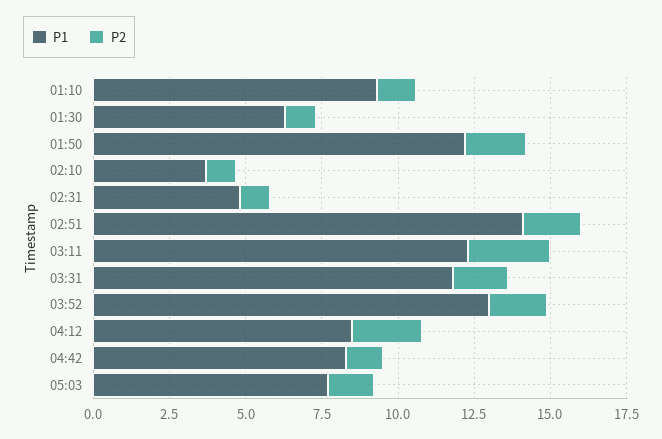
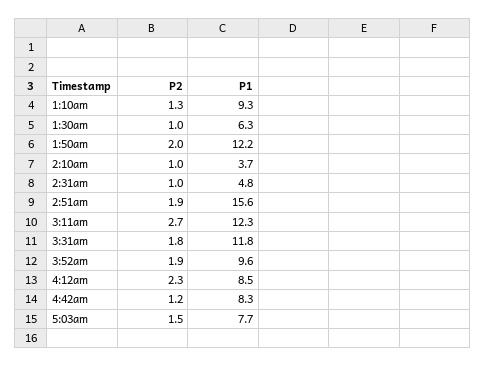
P1, 02:51: 14 -> 15.6
P1, 03:52: 13 -> 9.6

